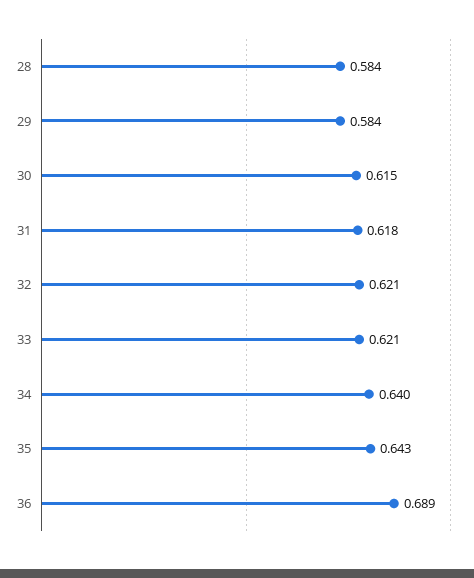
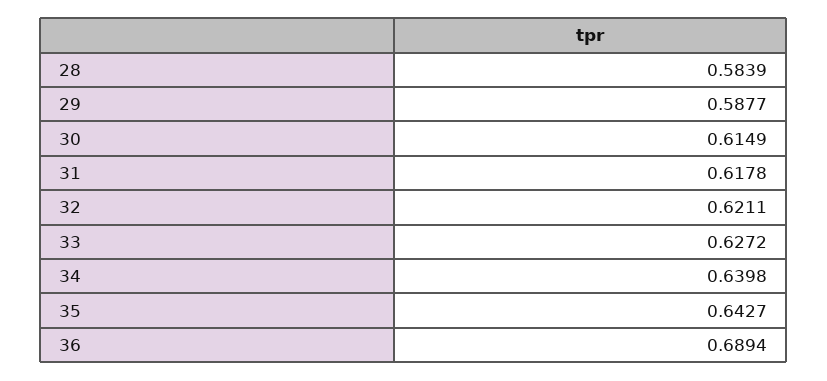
29: 0.584 -> 0.5877
33: 0.621 -> 0.6272

